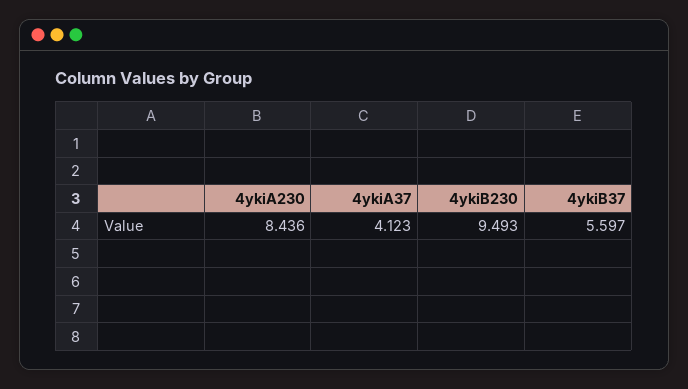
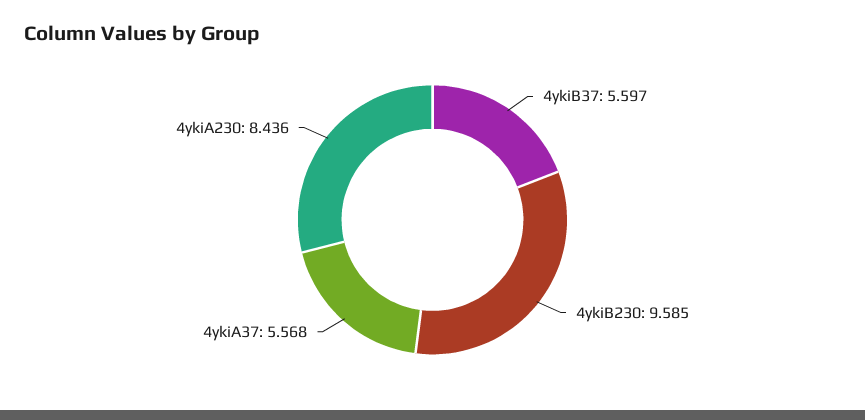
4ykiA37: 4.123 -> 5.568
4ykiB230: 9.493 -> 9.585

